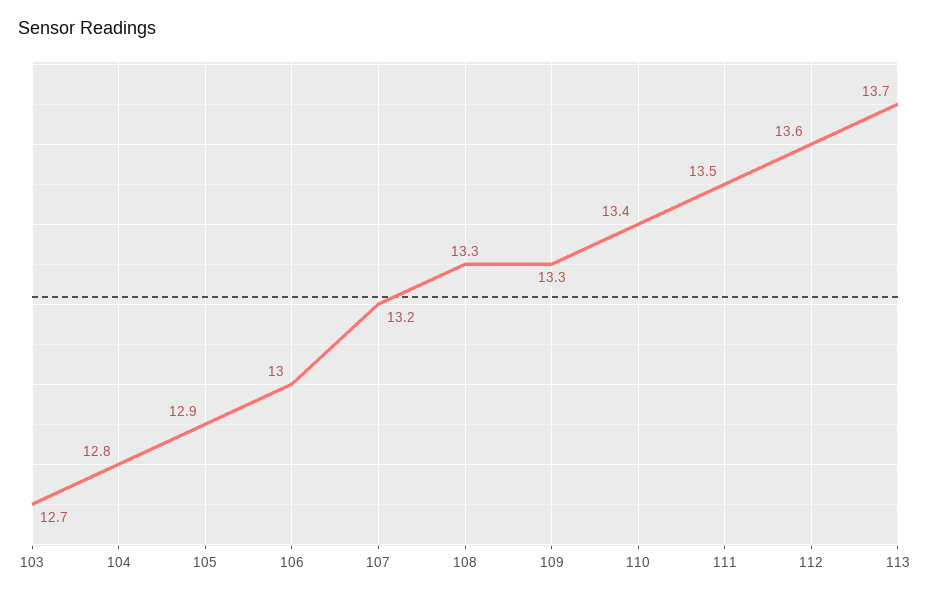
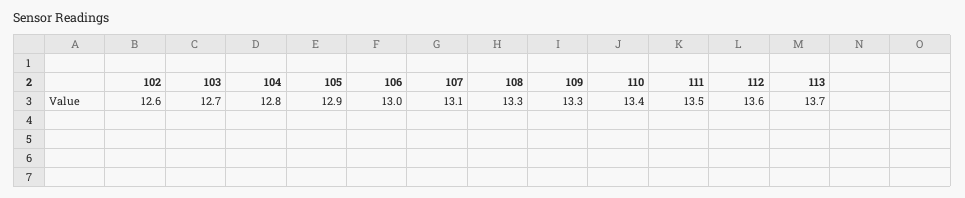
107: 13.2 -> 13.1
102: none -> 12.6

